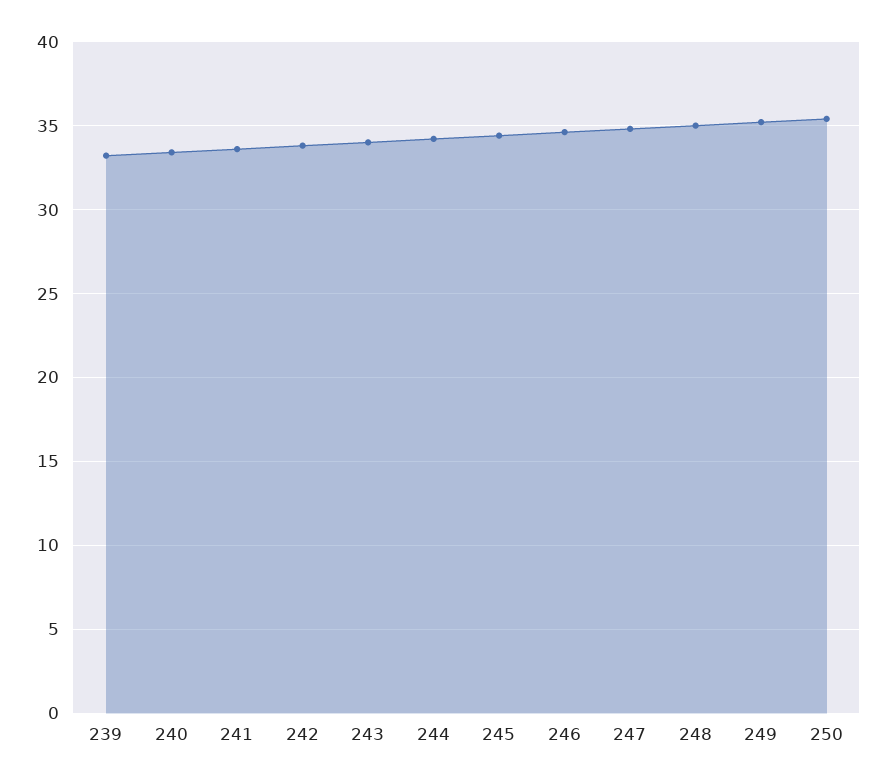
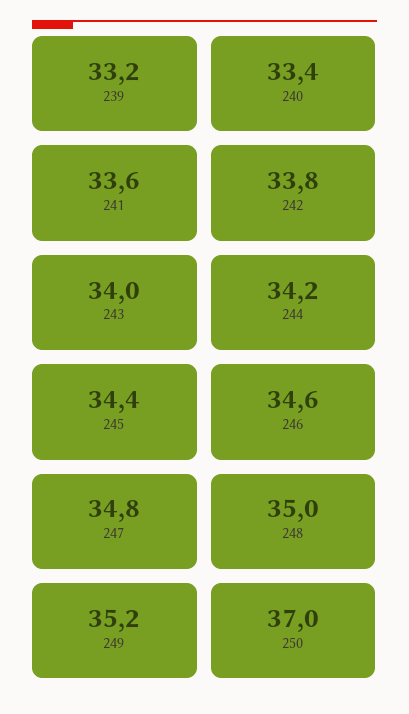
250: 35.5 -> 37

